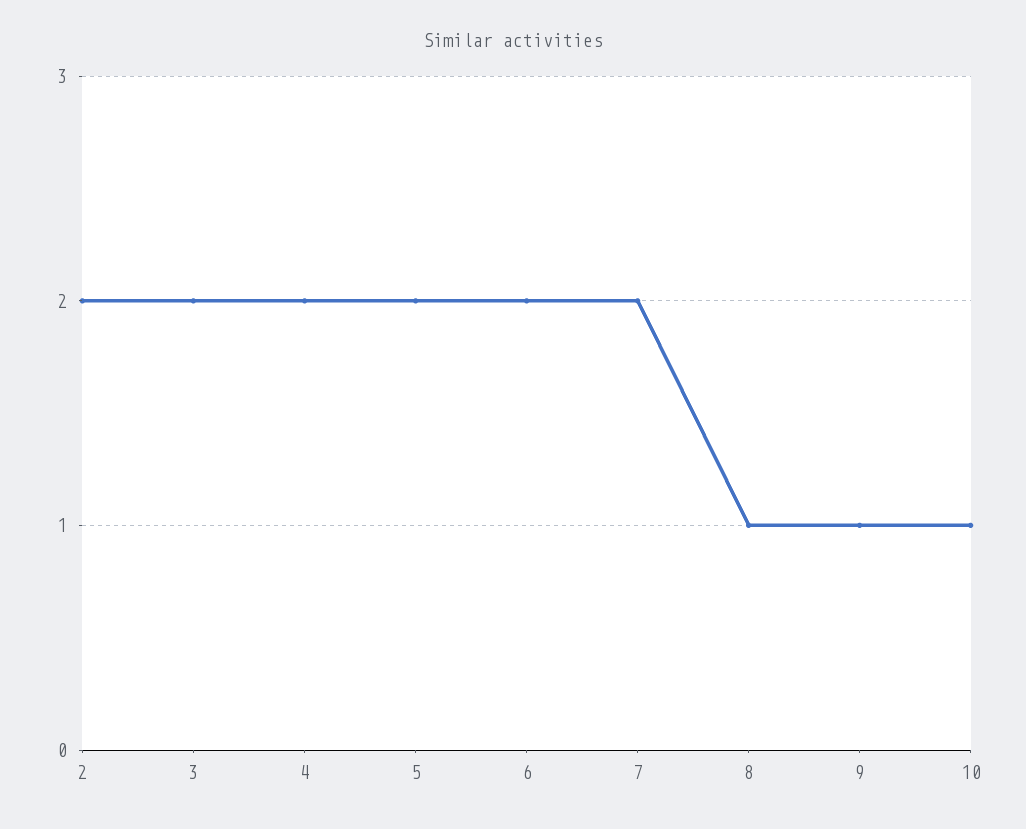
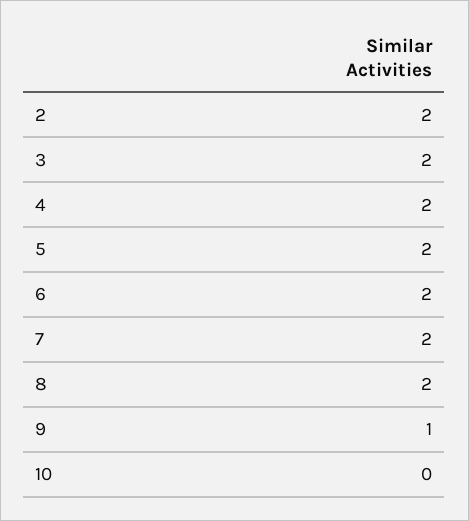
8: 1 -> 2
10: 1 -> 0

